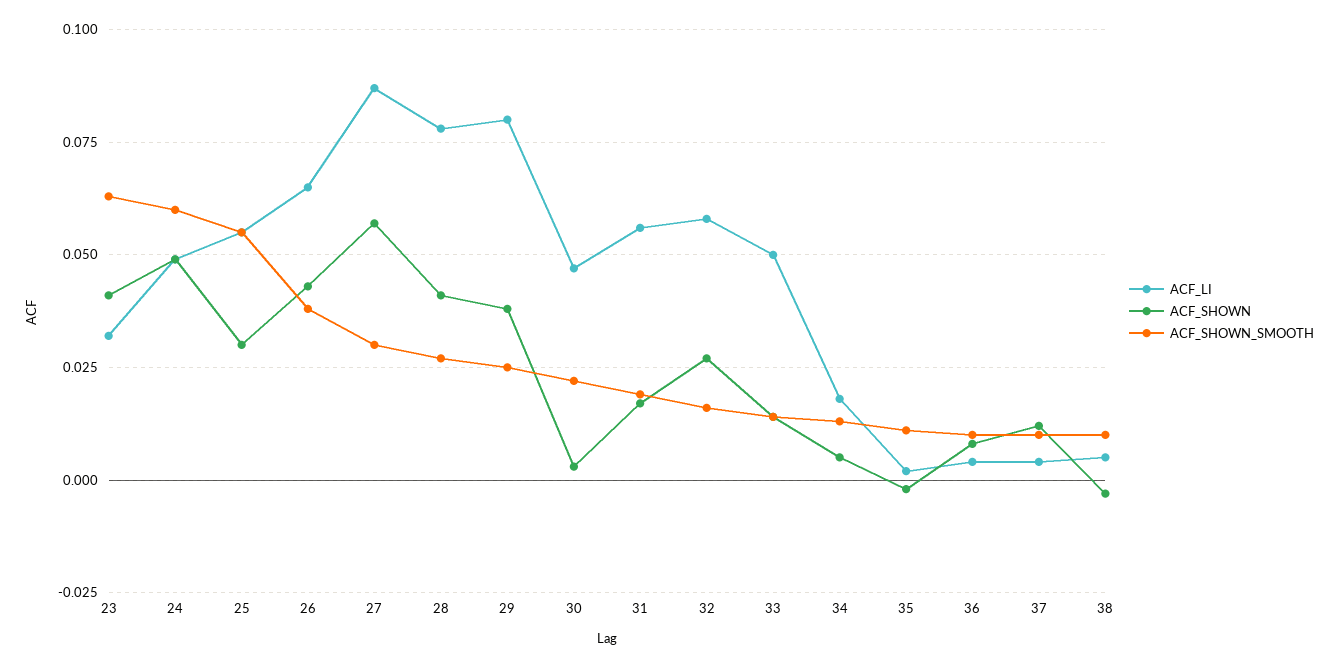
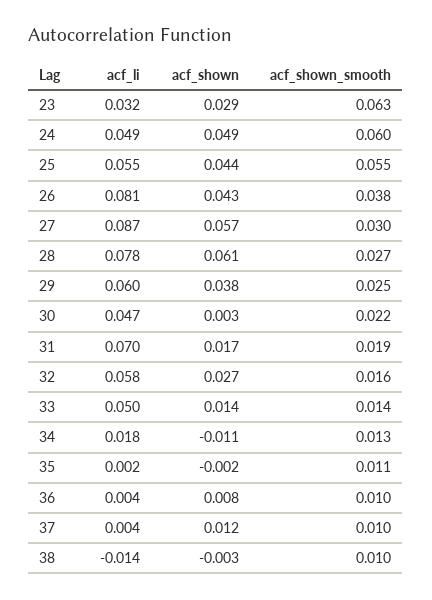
ACF_SHOWN, 23: 0.04 -> 0.029
ACF_SHOWN, 25: 0.03 -> 0.044
ACF_LI, 26: 0.065 -> 0.081
ACF_SHOWN, 28: 0.04 -> 0.061
ACF_LI, 29: 0.08 -> 0.06
ACF_LI, 31: 0.055 -> 0.07
ACF_SHOWN, 34: 0.005 -> -0.011
ACF_LI, 38: 0.005 -> -0.014

